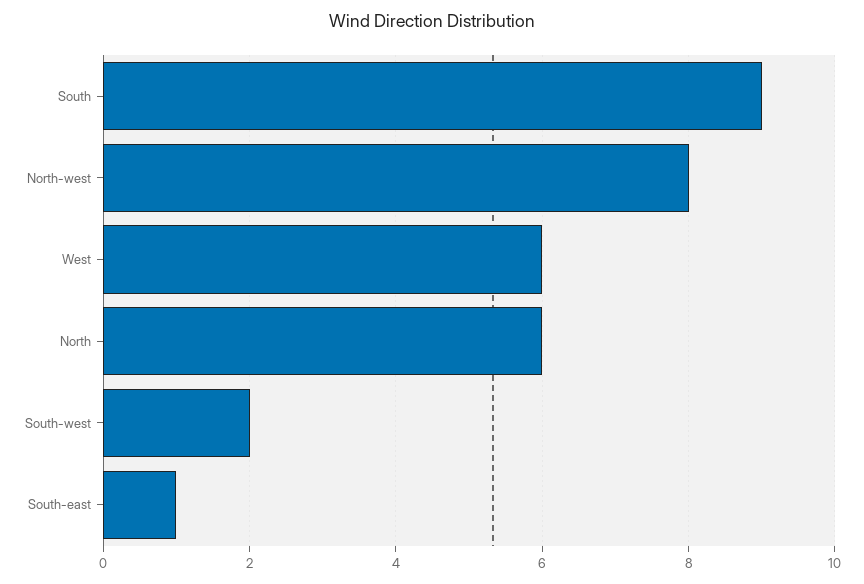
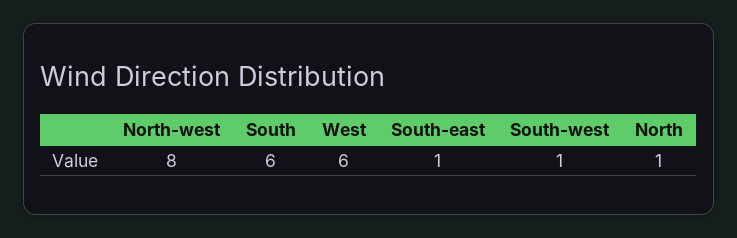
South: 9 -> 6
North: 6 -> 1
South-west: 2 -> 1

